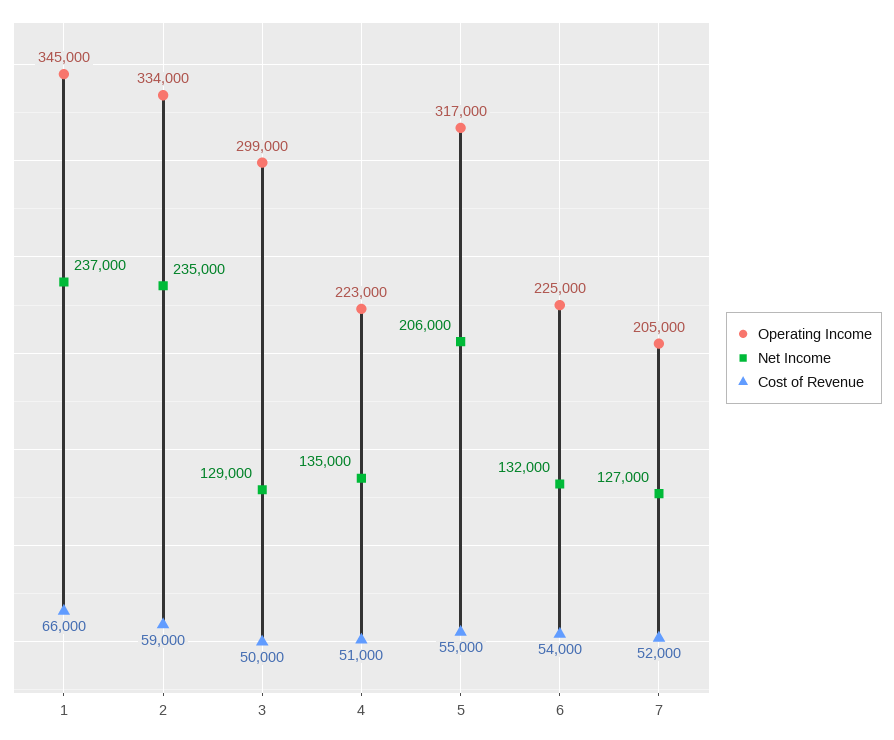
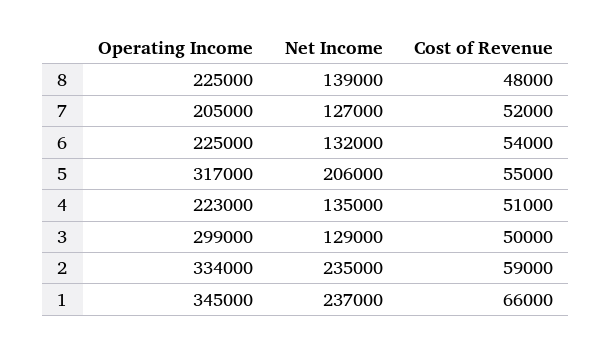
Operating Income, 8: none -> 225000
Net Income, 8: none -> 139000
Cost of Revenue, 8: none -> 48000

